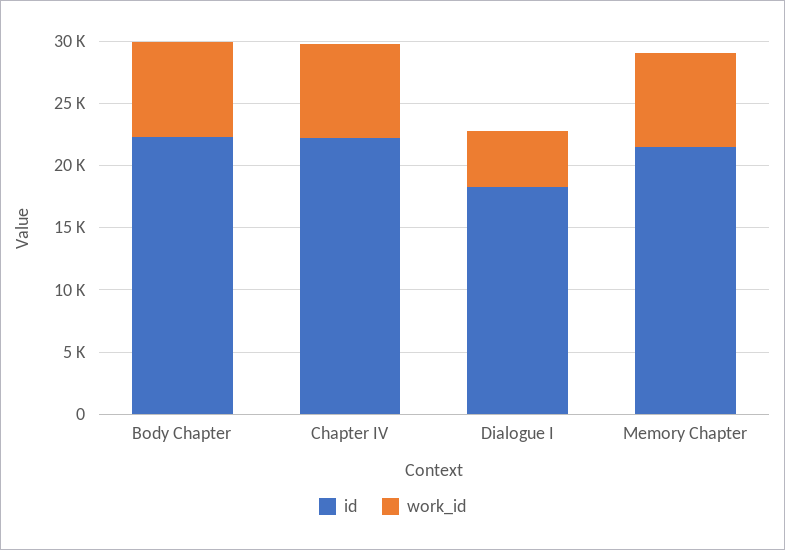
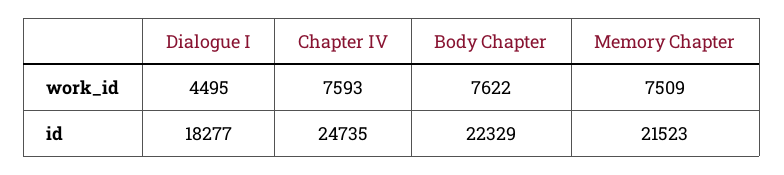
id, Chapter IV: 22000 -> 24735

